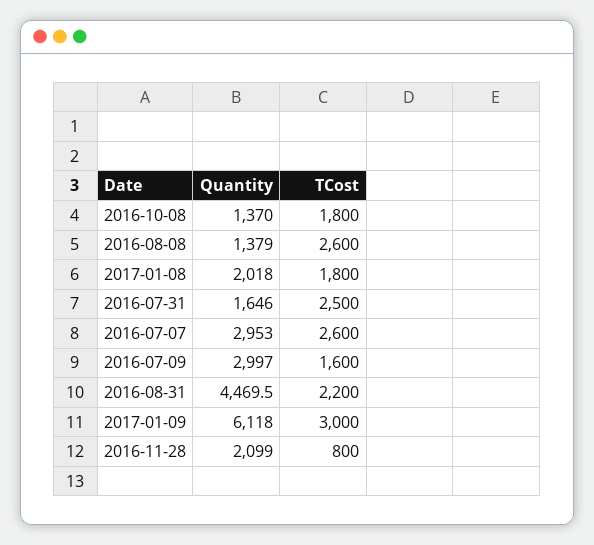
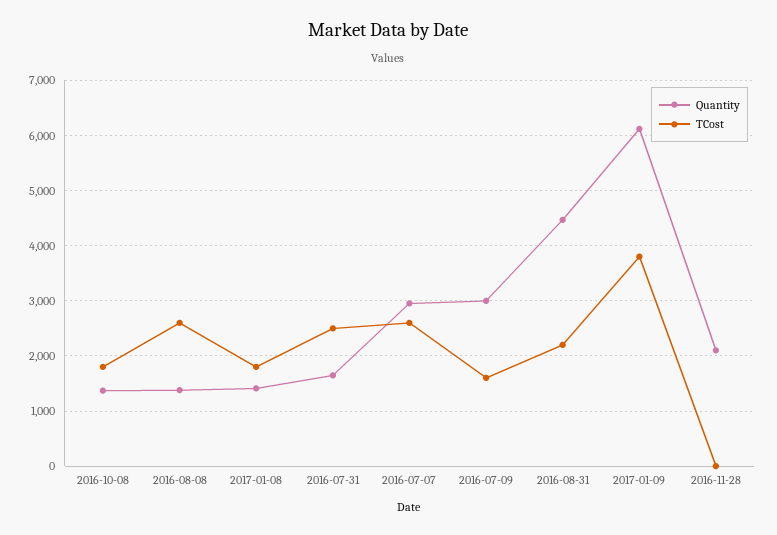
Quantity, 2017-01-08: 2018 -> 1400
TCost, 2017-01-09: 3000 -> 3800
TCost, 2016-11-28: 800 -> 0

